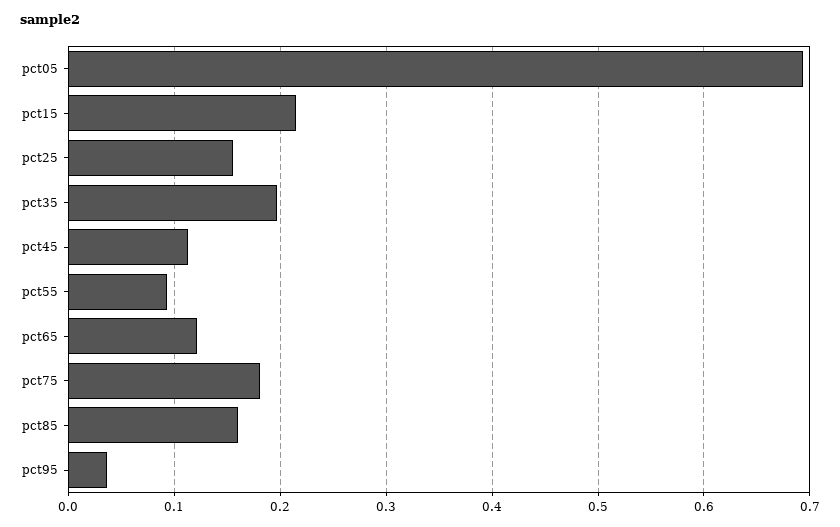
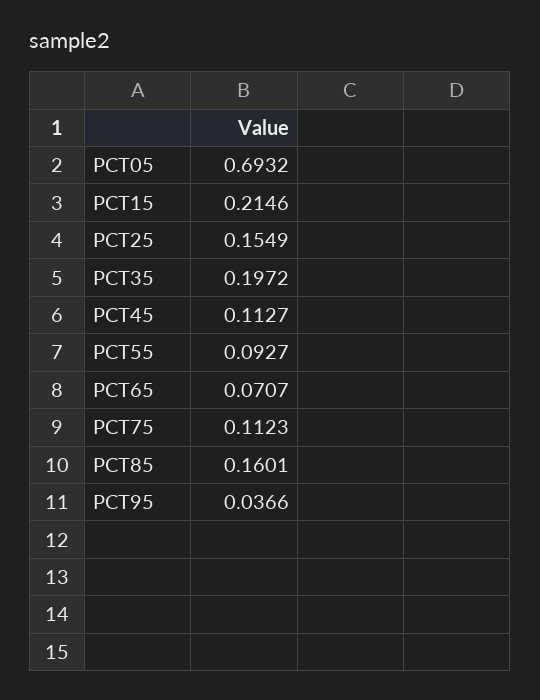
pct65: 0.12 -> 0.0707
pct75: 0.18 -> 0.1123

